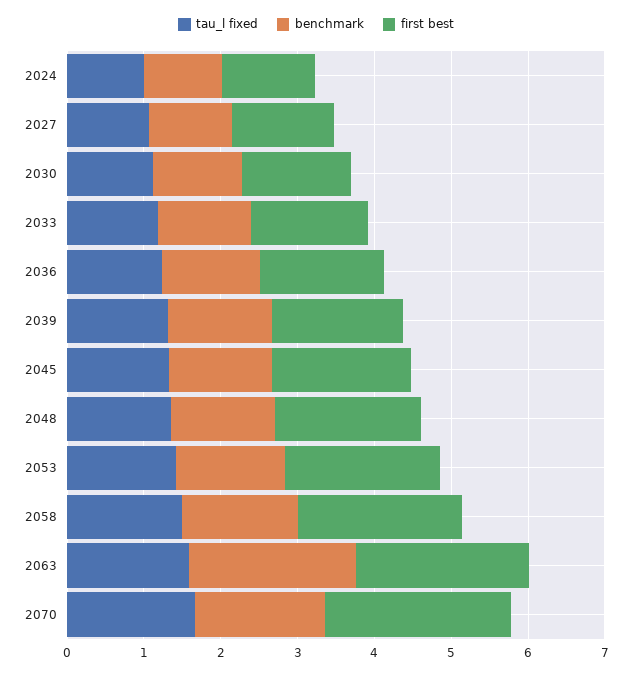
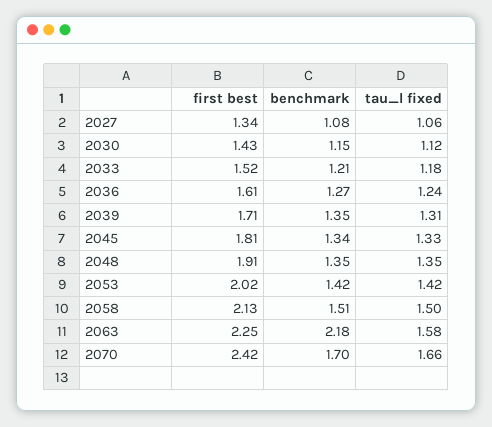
tau_l fixed, 2024: 1 -> none
benchmark, 2024: 1 -> none
first best, 2024: 1.2 -> none

